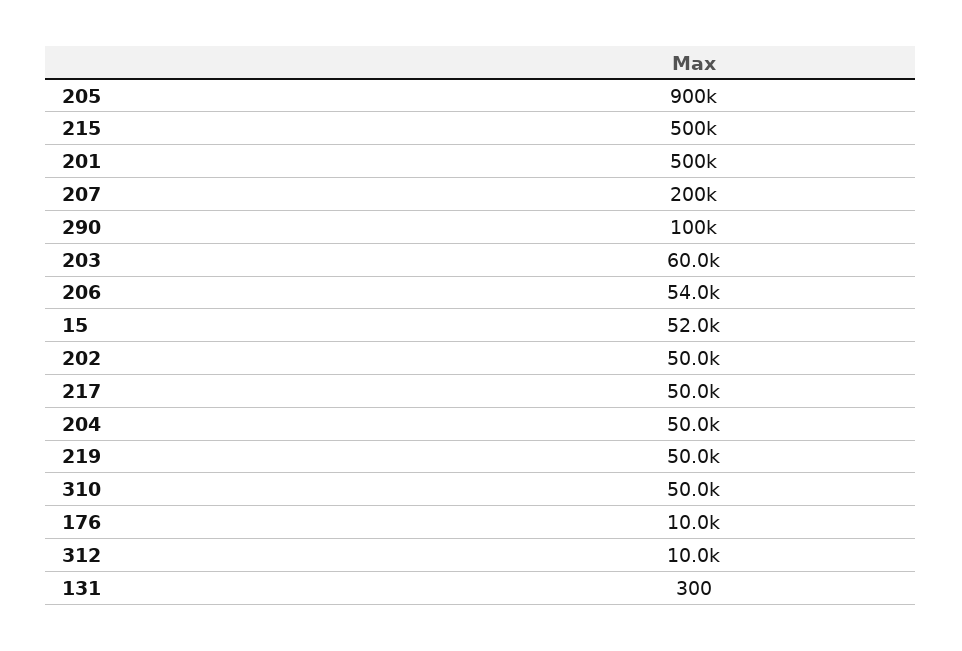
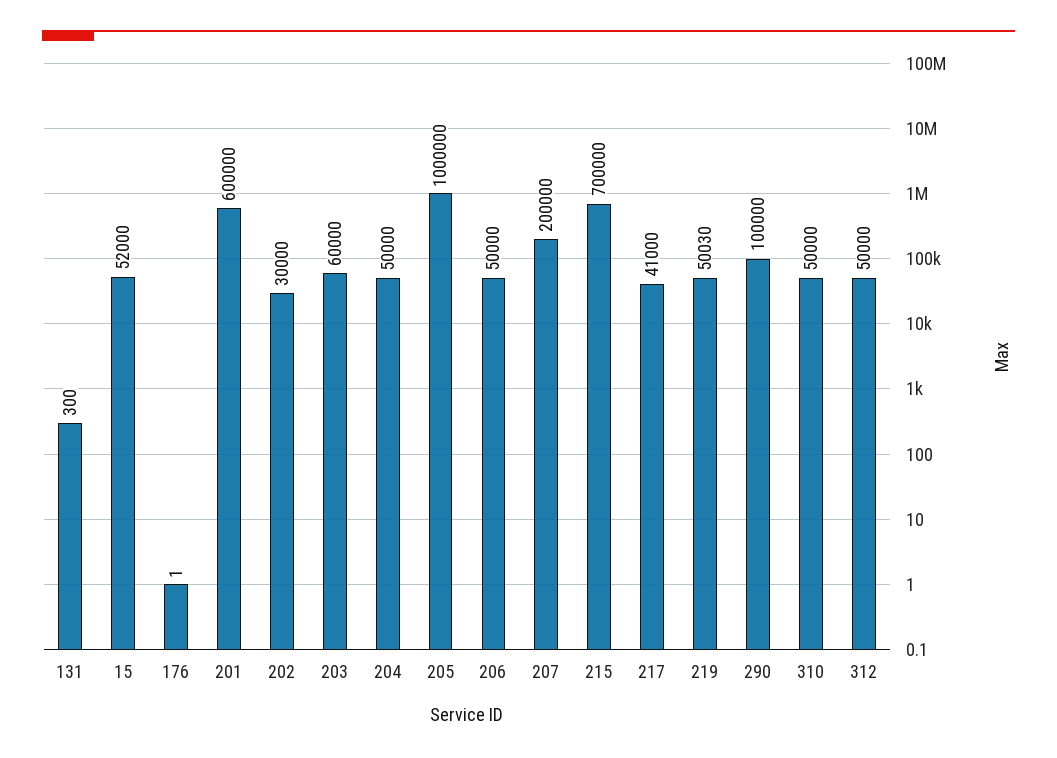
205: 900000 -> 1000000
215: 500000 -> 700000
201: 500000 -> 600000
206: 54000 -> 50000
202: 50000 -> 30000
217: 50000 -> 41000
219: 50000 -> 50030
176: 10000 -> 1
312: 10000 -> 50000

